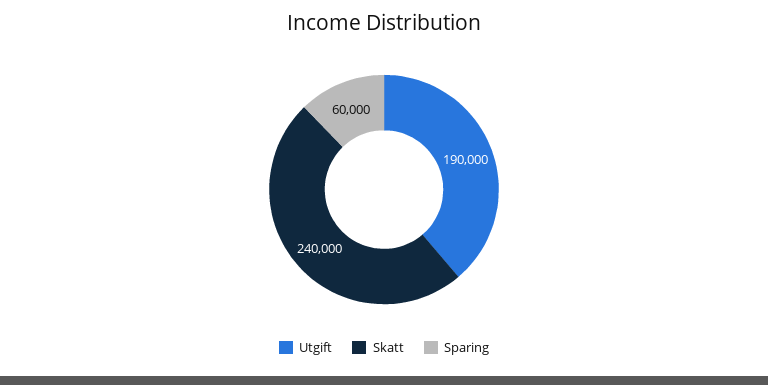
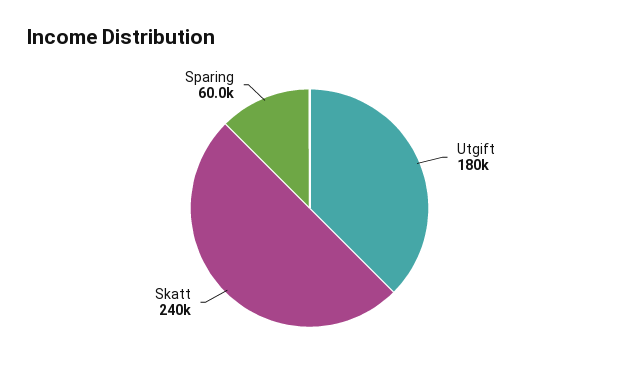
Utgift: 190000 -> 180000

